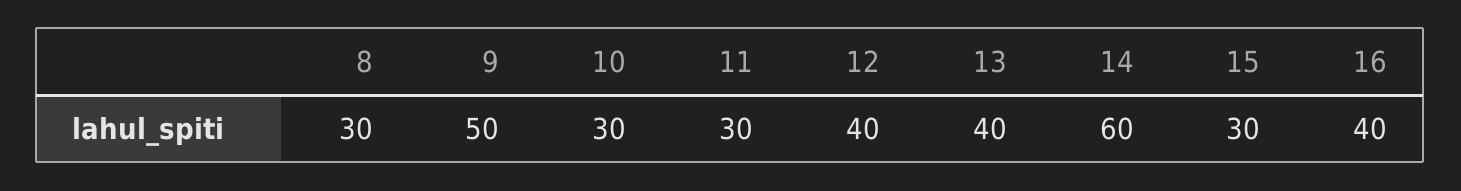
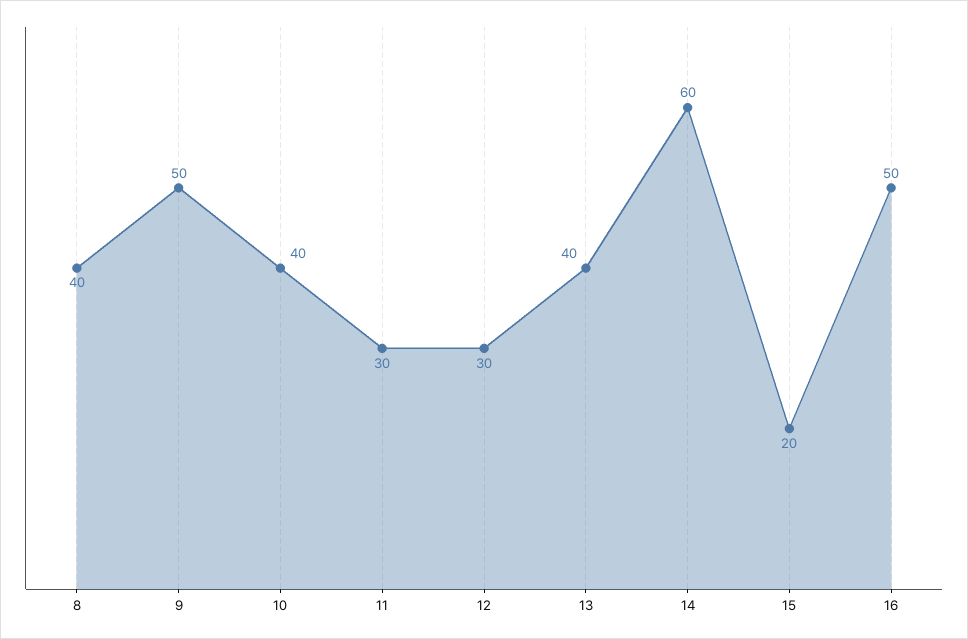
8: 30 -> 40
10: 30 -> 40
12: 40 -> 30
15: 30 -> 20
16: 40 -> 50

